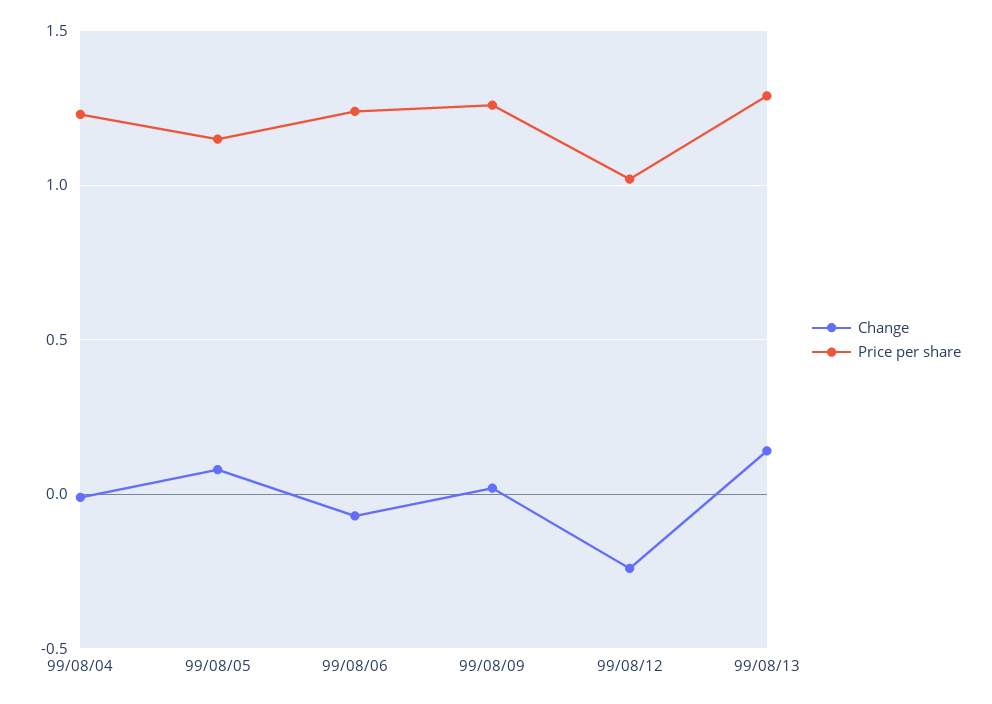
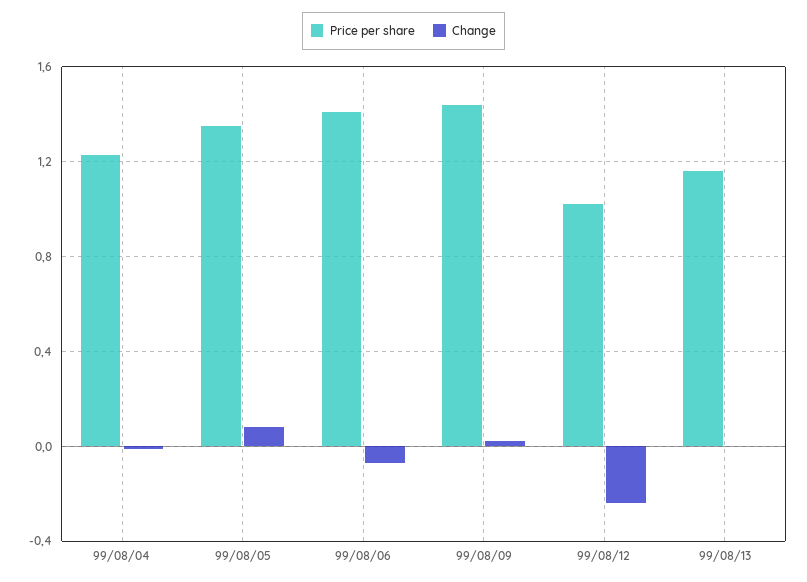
Price per share, 99/08/05: 1.15 -> 1.35
Price per share, 99/08/06: 1.25 -> 1.4
Price per share, 99/08/09: 1.25 -> 1.45
Change, 99/08/13: 0.15 -> 0
Price per share, 99/08/13: 1.3 -> 1.15

